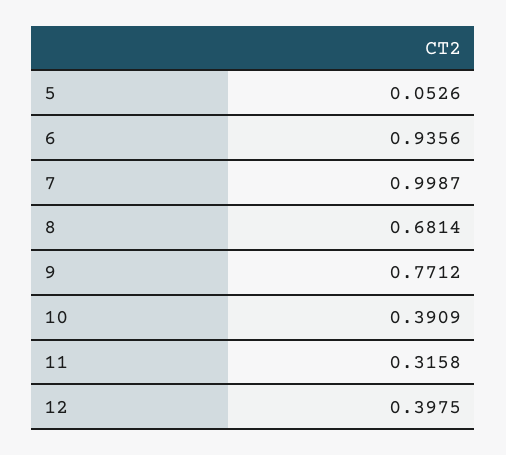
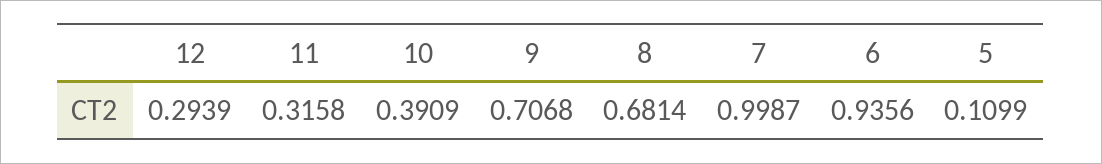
5: 0.0526 -> 0.1099
9: 0.7712 -> 0.7068
12: 0.3975 -> 0.2939

